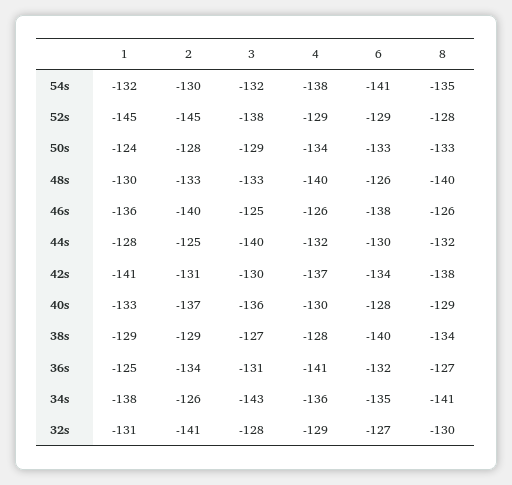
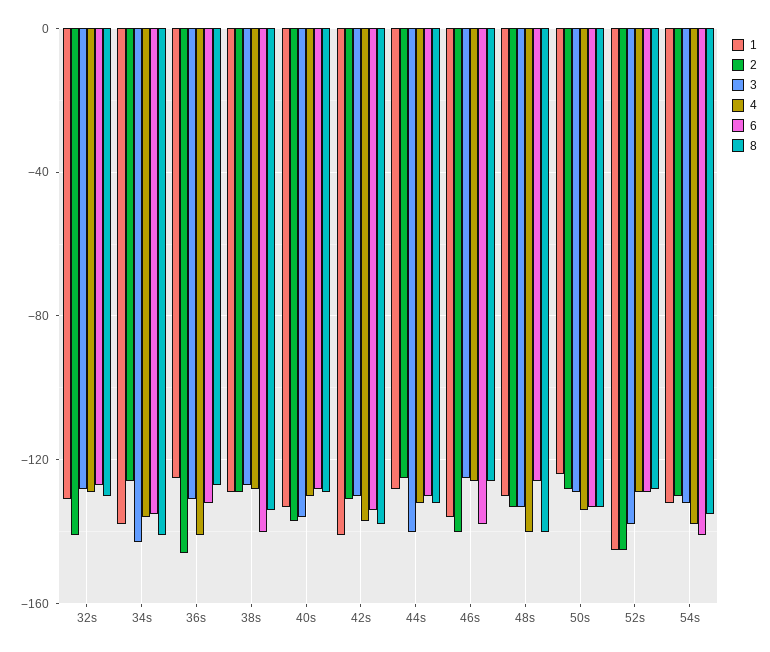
2, 36s: -134 -> -145

